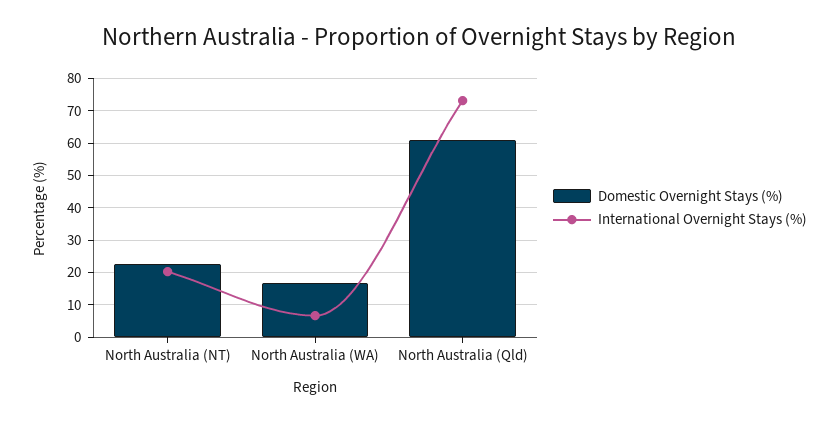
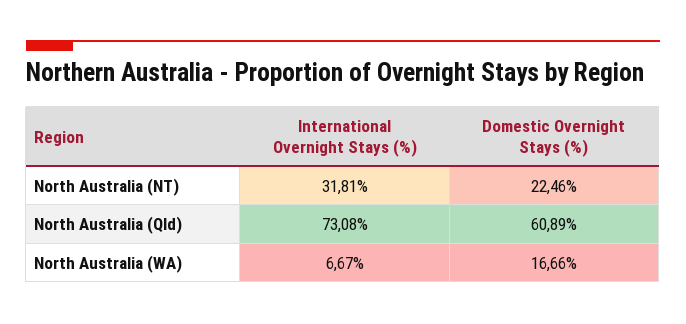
International Overnight Stays (%), North Australia (NT): 20 -> 31.81

